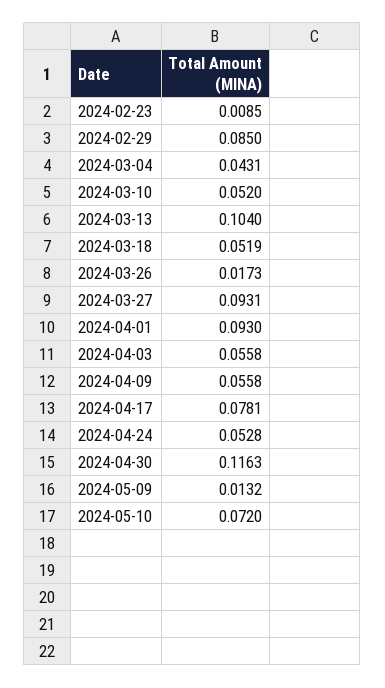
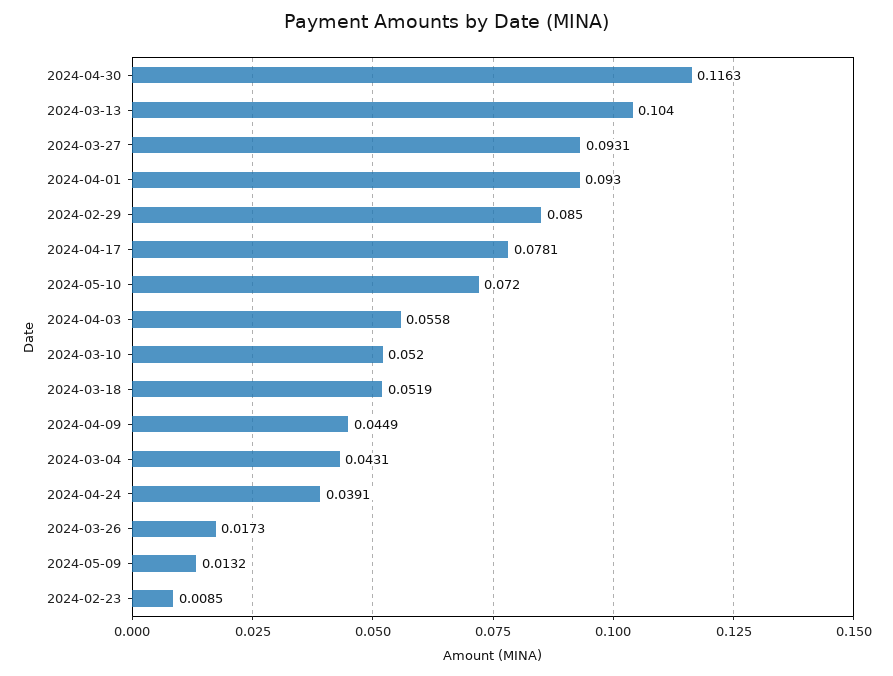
2024-04-09: 0.0558 -> 0.0449
2024-04-24: 0.0528 -> 0.0391

